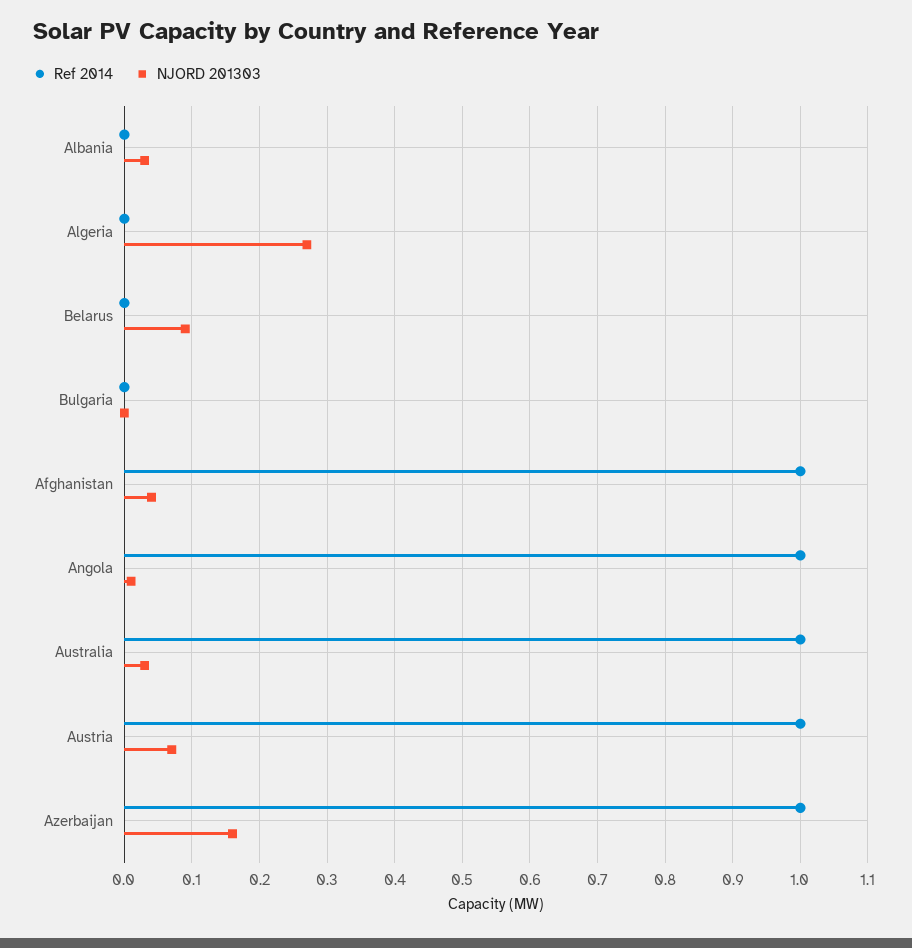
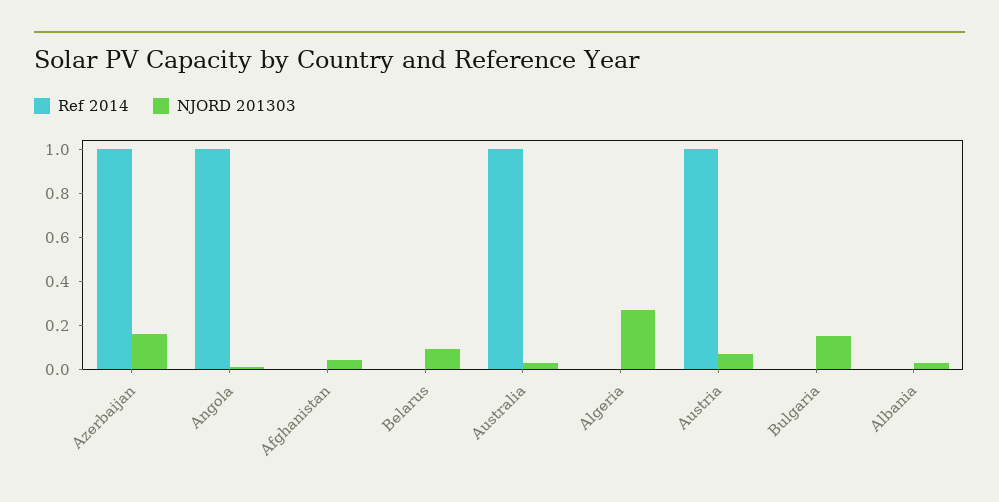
NJORD 201303, Bulgaria: 0 -> 0.15
Ref 2014, Afghanistan: 1 -> 0

